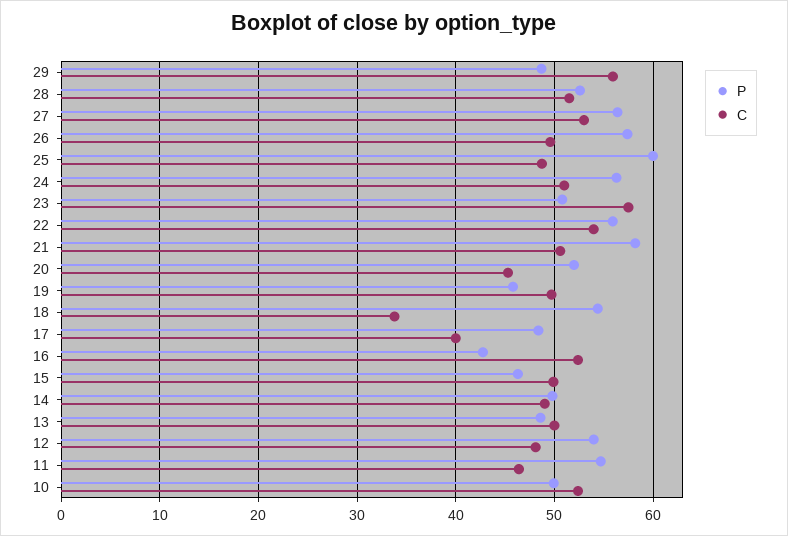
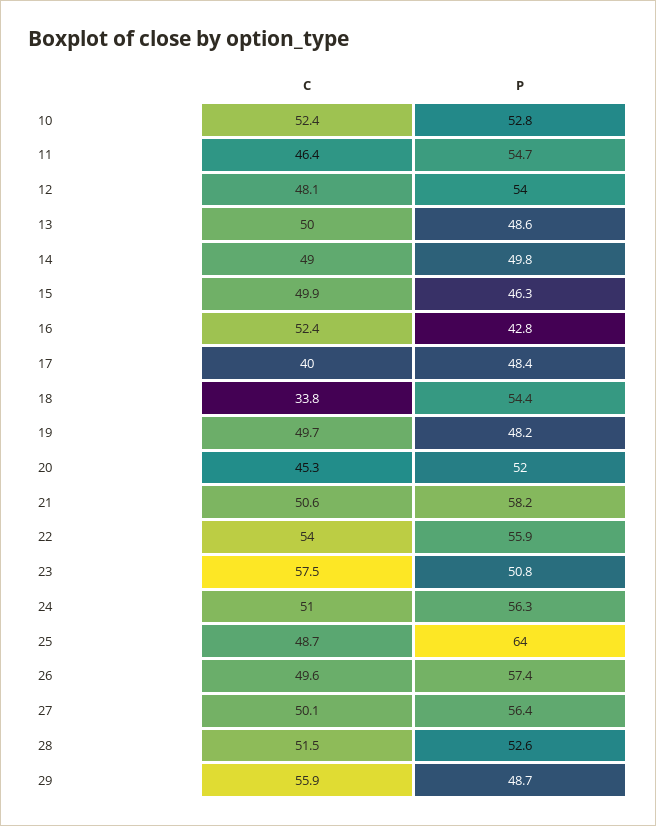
C, 27: 53 -> 50.1
P, 25: 60 -> 64
P, 19: 46 -> 48.2
P, 10: 50 -> 52.8

